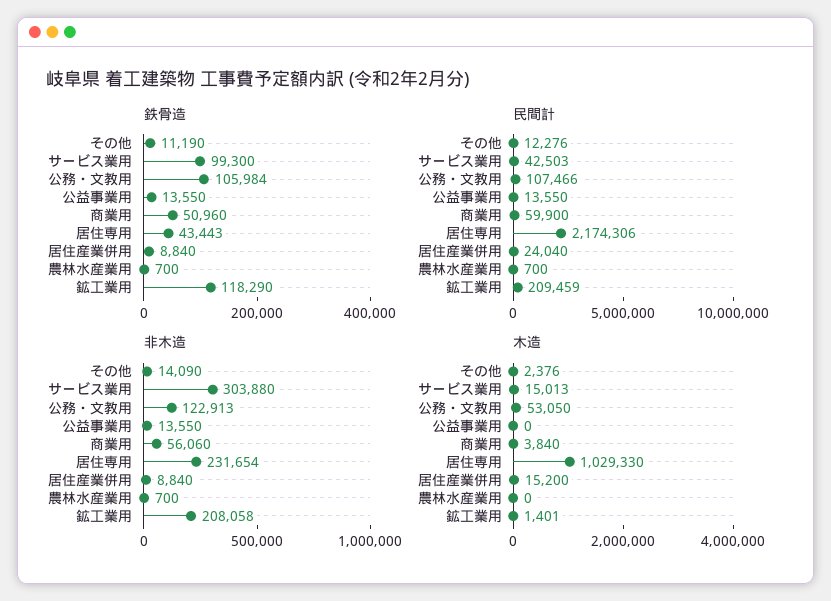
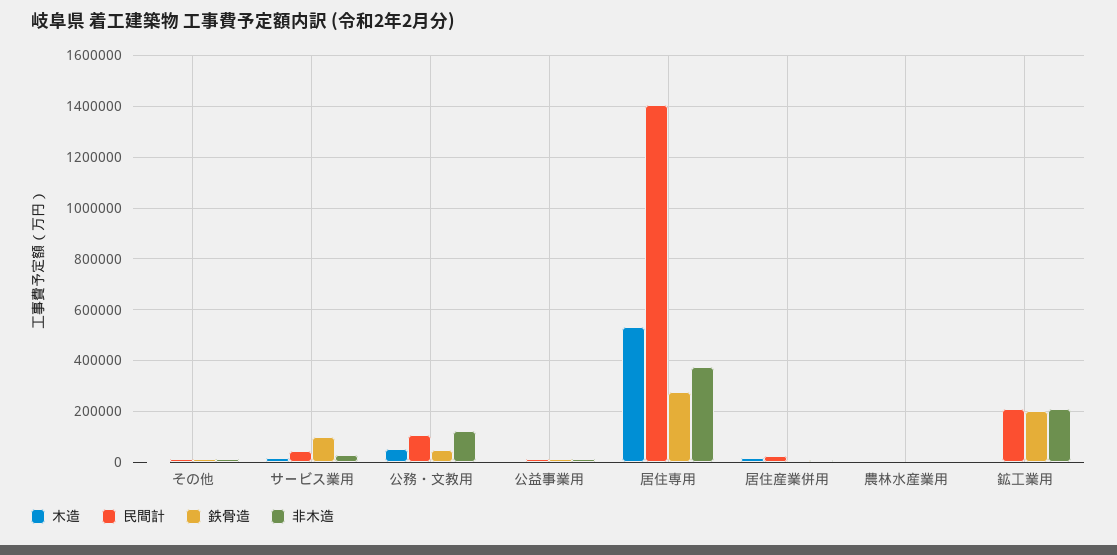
鉄骨造, 公務・文教用: 105984 -> 50000
鉄骨造, 商業用: 50960 -> none
鉄骨造, 居住専用: 43443 -> 275000
鉄骨造, 鉱工業用: 118290 -> 200000
民間計, 商業用: 59900 -> none
民間計, 居住専用: 2174306 -> 1400000
非木造, サービス業用: 303880 -> 25000
非木造, 商業用: 56060 -> none
非木造, 居住専用: 231654 -> 375000
木造, 商業用: 3840 -> none
木造, 居住専用: 1029330 -> 525000

